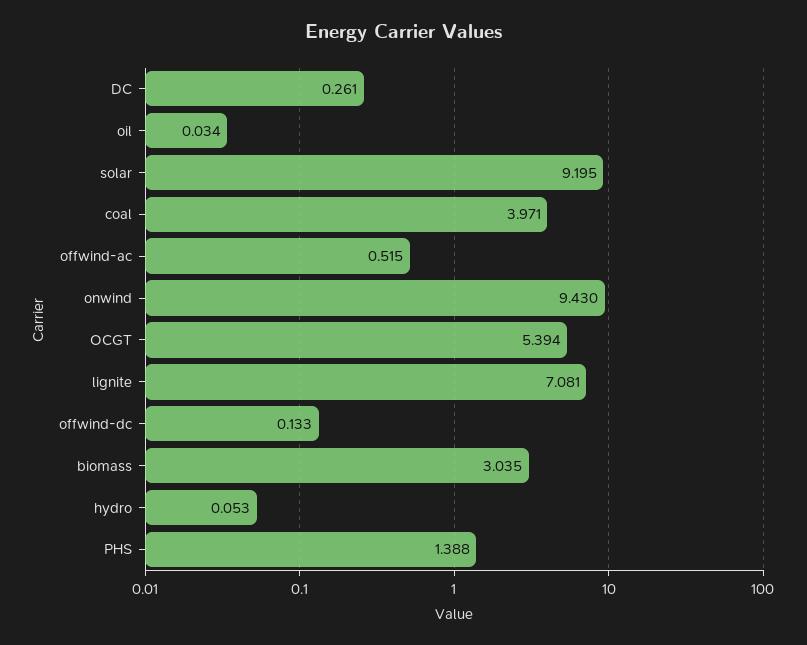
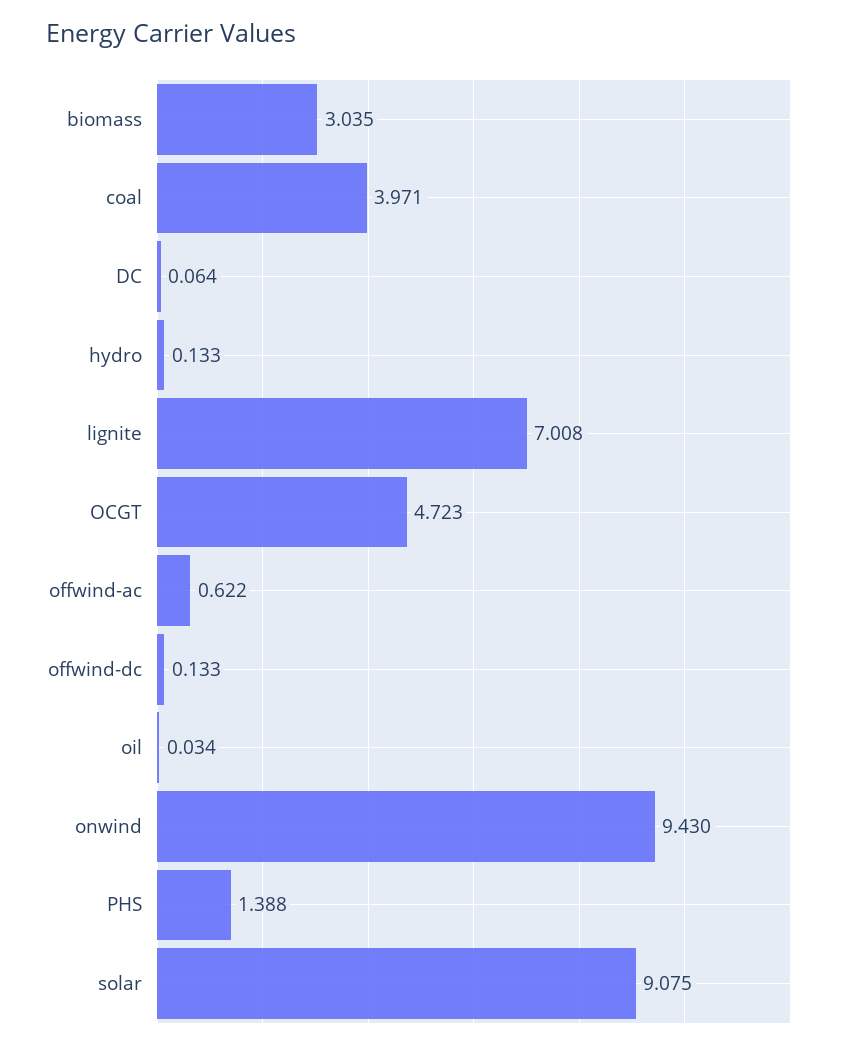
DC: 0.261 -> 0.064
solar: 9.195 -> 9.075
offwind-ac: 0.515 -> 0.622
OCGT: 5.394 -> 4.723
lignite: 7.081 -> 7.008
hydro: 0.053 -> 0.133

